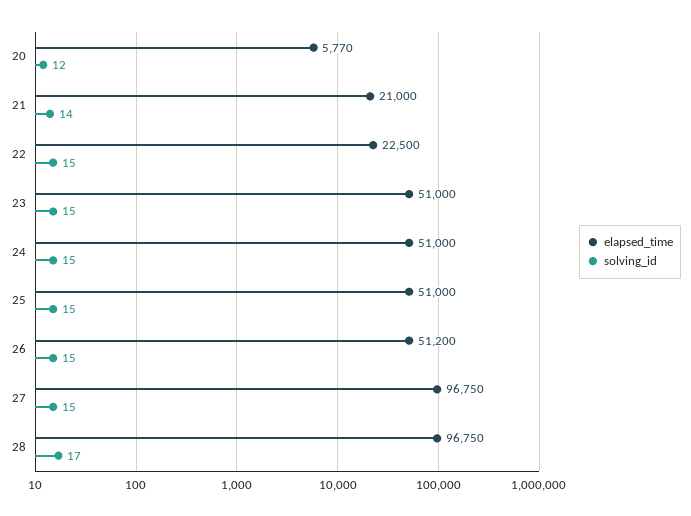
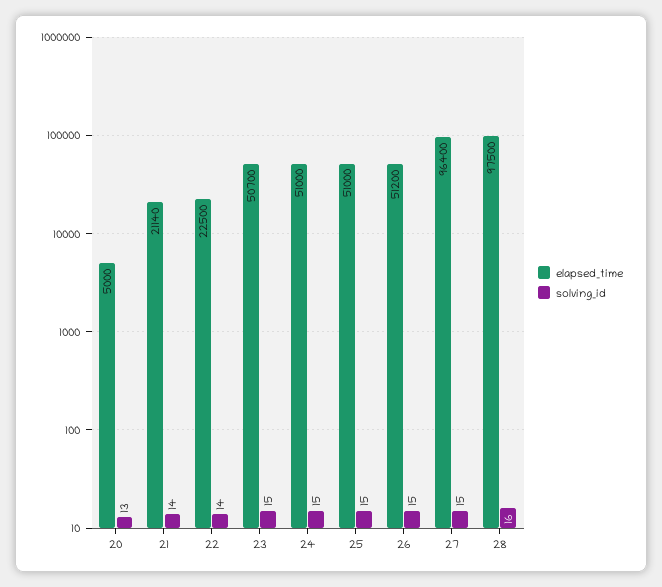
elapsed_time, 20: 5770 -> 5000
solving_id, 20: 12 -> 13
elapsed_time, 21: 21000 -> 21140
solving_id, 22: 15 -> 14
elapsed_time, 23: 51000 -> 50700
elapsed_time, 27: 96750 -> 96400
elapsed_time, 28: 96750 -> 97500
solving_id, 28: 17 -> 16

